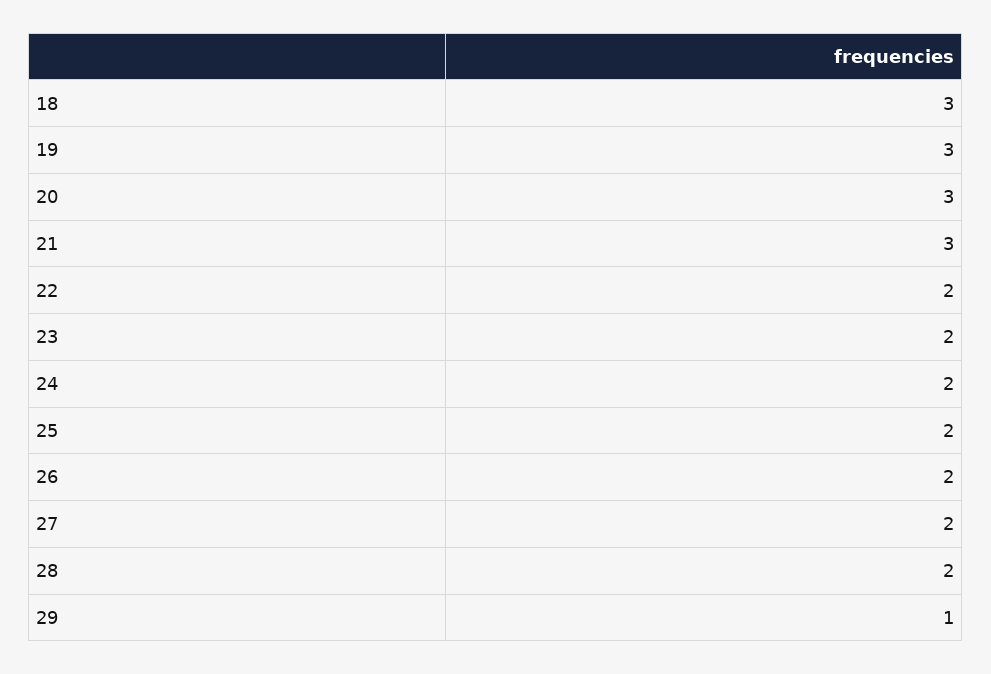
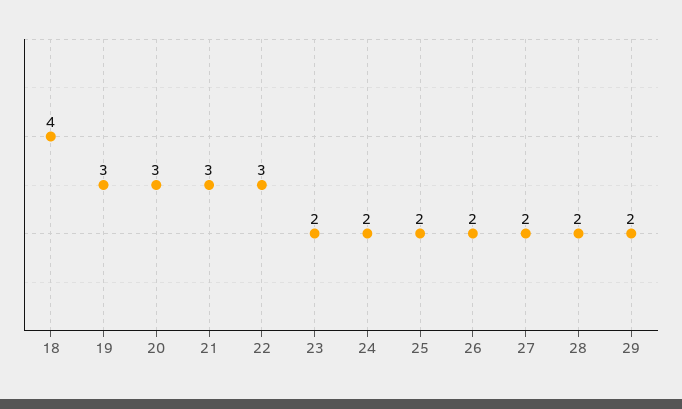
18: 3 -> 4
22: 2 -> 3
29: 1 -> 2

